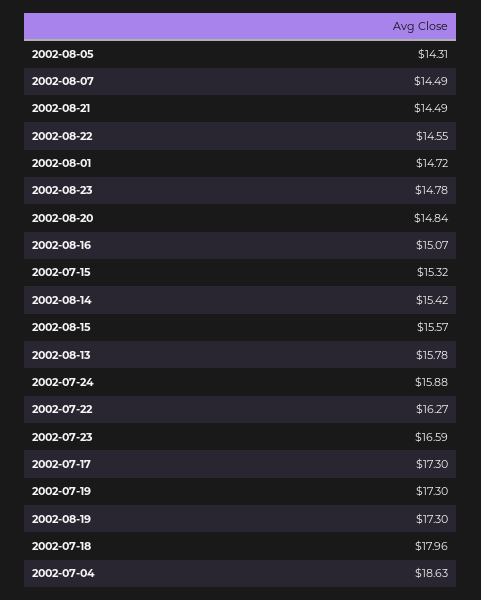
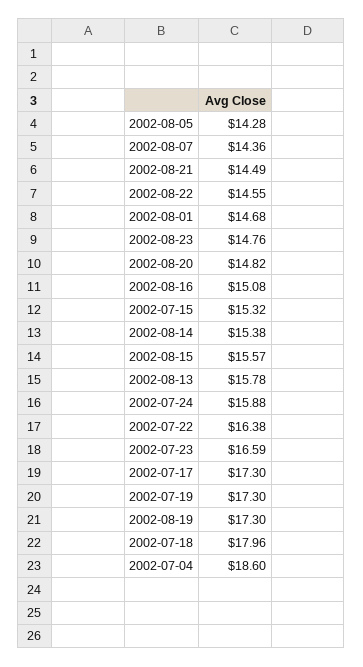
2002-08-05: 14.31 -> 14.28
2002-08-07: 14.49 -> 14.36
2002-08-01: 14.72 -> 14.68
2002-08-23: 14.78 -> 14.76
2002-08-20: 14.84 -> 14.82
2002-08-16: 15.07 -> 15.08
2002-08-14: 15.42 -> 15.38
2002-07-22: 16.27 -> 16.38
2002-07-04: 18.63 -> 18.6

